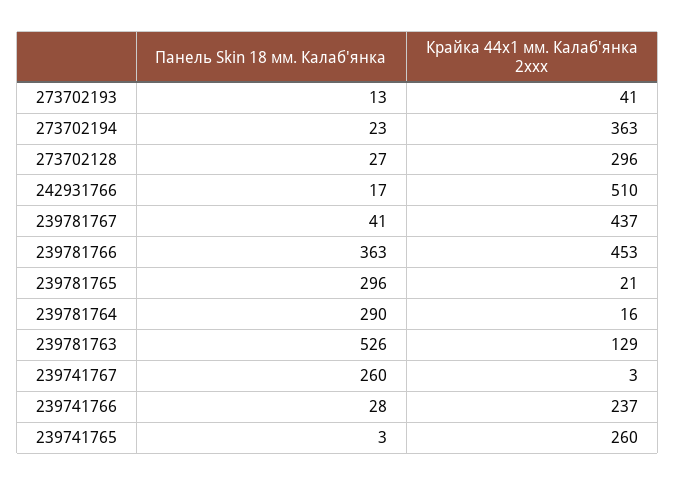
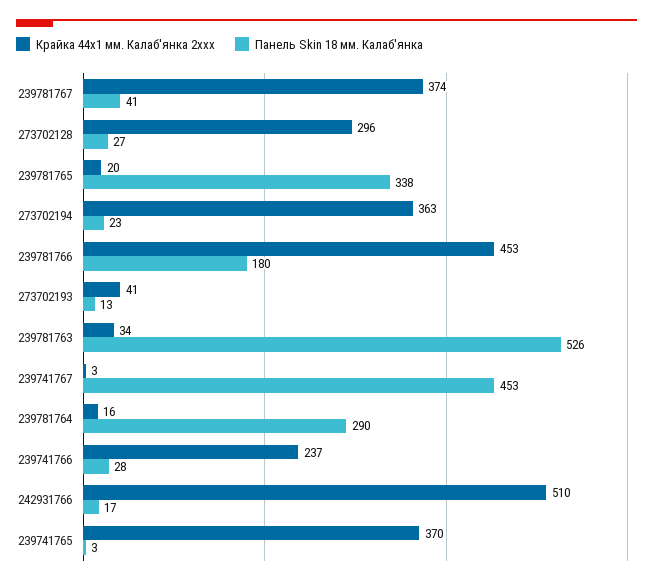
Крайка 44x1 мм. Калаб'янка 2xxx, 239781767: 437 -> 374
Панель Skin 18 мм. Калаб'янка, 239781766: 363 -> 180
Панель Skin 18 мм. Калаб'янка, 239781765: 296 -> 338
Крайка 44x1 мм. Калаб'янка 2xxx, 239781765: 21 -> 20
Крайка 44x1 мм. Калаб'янка 2xxx, 239781763: 129 -> 34
Панель Skin 18 мм. Калаб'янка, 239741767: 260 -> 453
Крайка 44x1 мм. Калаб'янка 2xxx, 239741765: 260 -> 370

